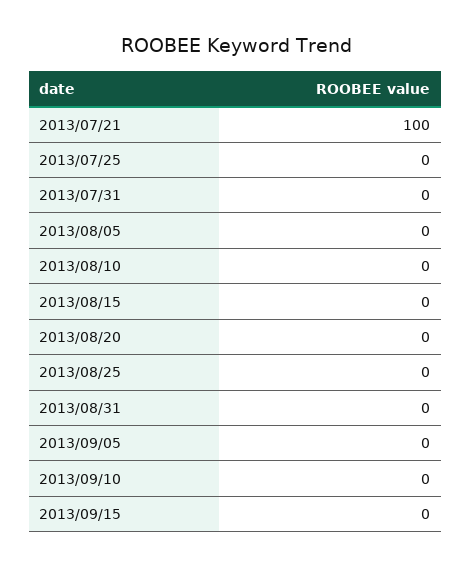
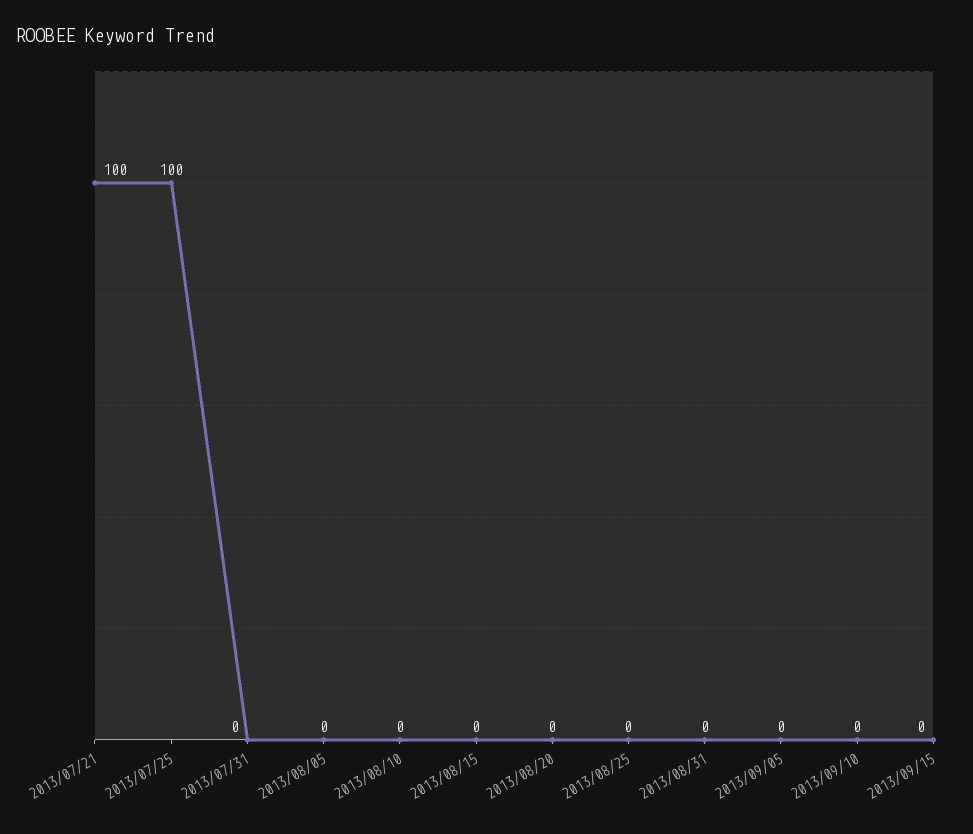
2013/07/25: 0 -> 100

